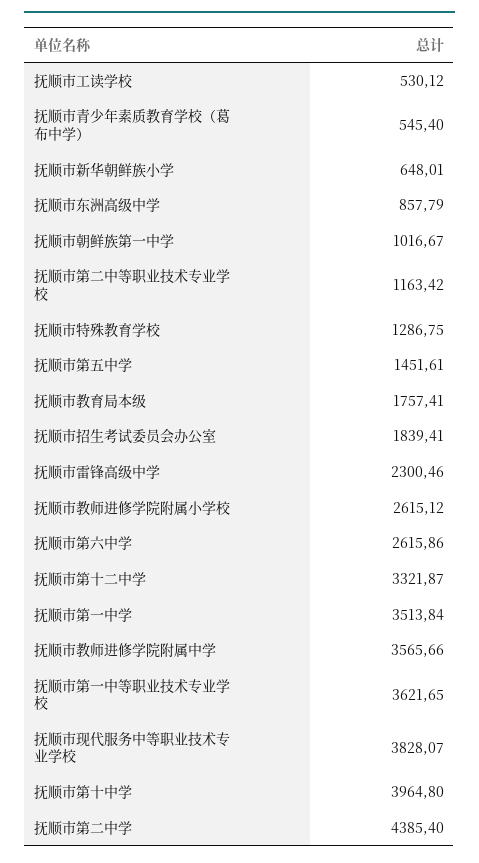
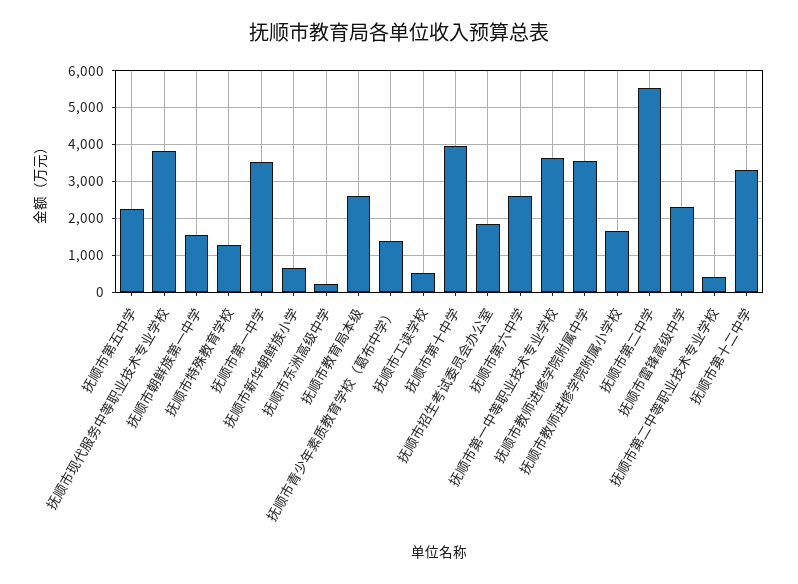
抚顺市青少年素质教育学校（葛布中学）: 545.4 -> 1400
抚顺市东洲高级中学: 857.79 -> 200
抚顺市朝鲜族第一中学: 1016.67 -> 1600
抚顺市第二中等职业技术专业学校: 1163.42 -> 400
抚顺市第五中学: 1451.61 -> 2200
抚顺市教育局本级: 1757.41 -> 2600
抚顺市教师进修学院附属小学校: 2615.12 -> 1600
抚顺市第二中学: 4385.4 -> 5600

